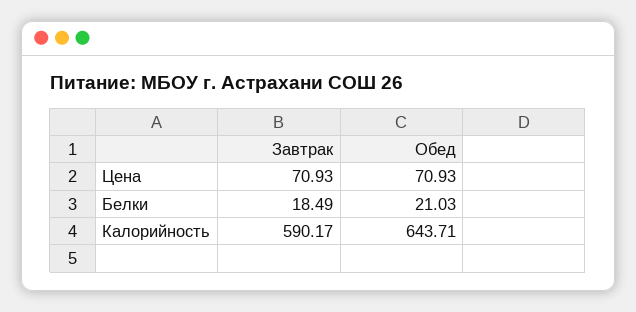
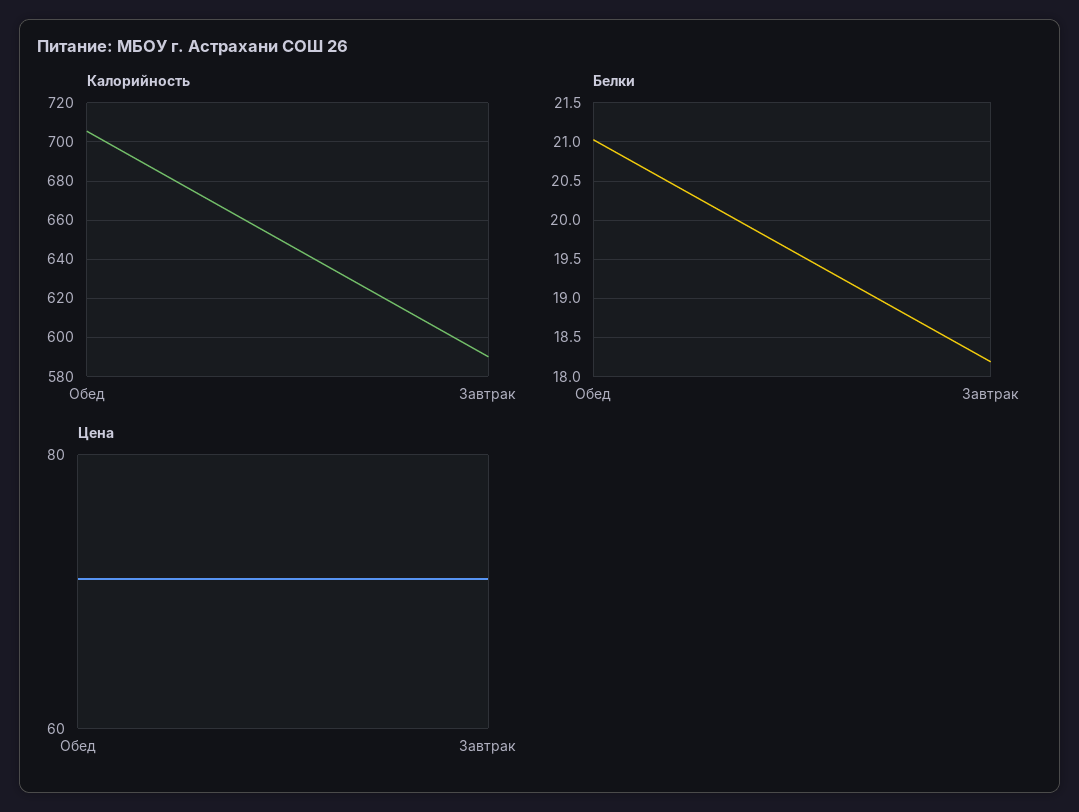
Белки, Завтрак: 18.49 -> 18.2
Калорийность, Обед: 643.71 -> 705

